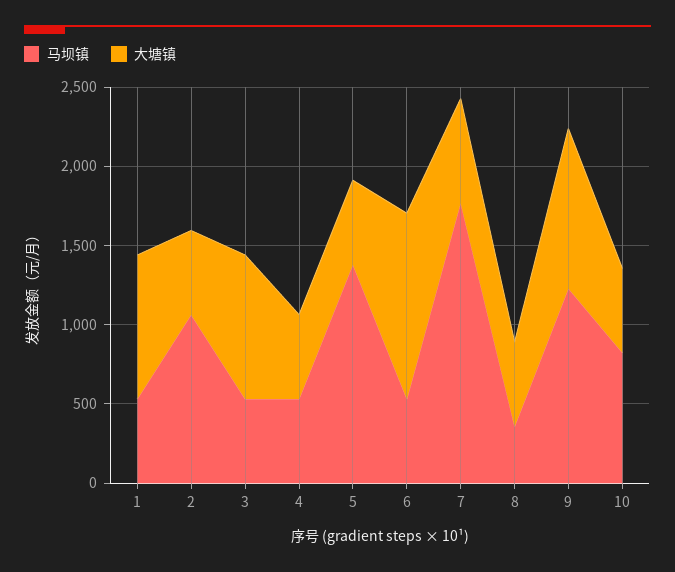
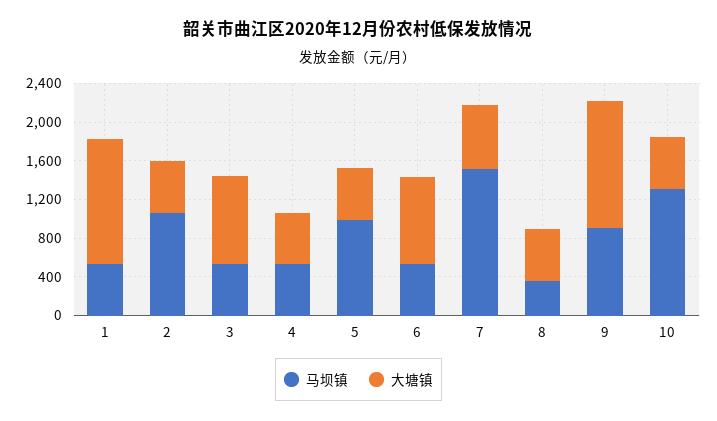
大塘镇, 1: 900 -> 1300
马坝镇, 5: 1400 -> 1000
大塘镇, 6: 1200 -> 900
马坝镇, 7: 1800 -> 1500
马坝镇, 9: 1200 -> 900
大塘镇, 9: 1000 -> 1300
马坝镇, 10: 800 -> 1300

